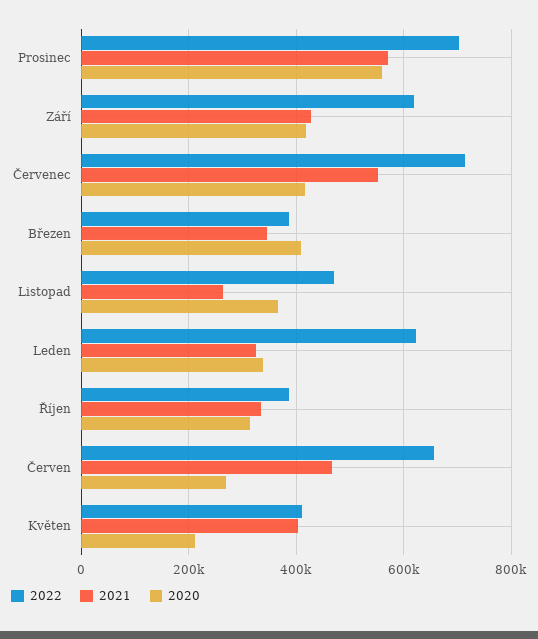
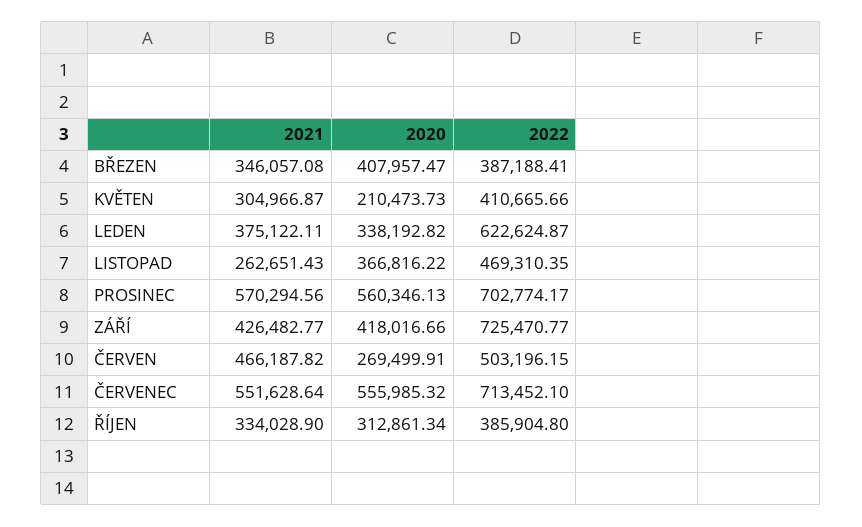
2022, Září: 620000 -> 725470.77
2020, Červenec: 420000 -> 555985.32
2021, Leden: 320000 -> 375122.11
2022, Červen: 660000 -> 503196.15
2021, Květen: 400000 -> 304966.87

